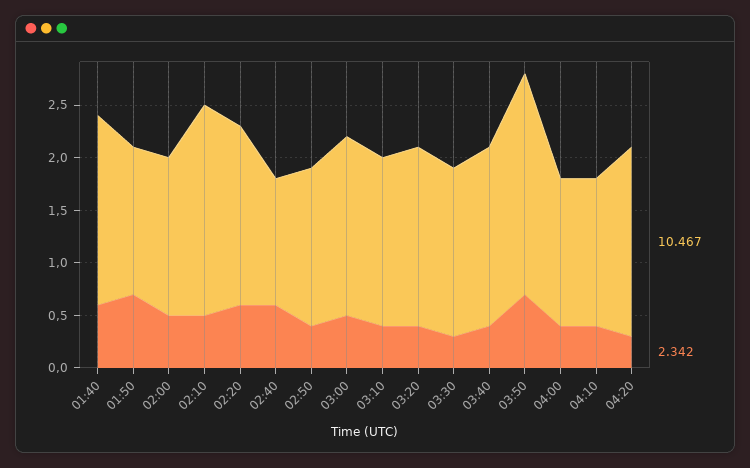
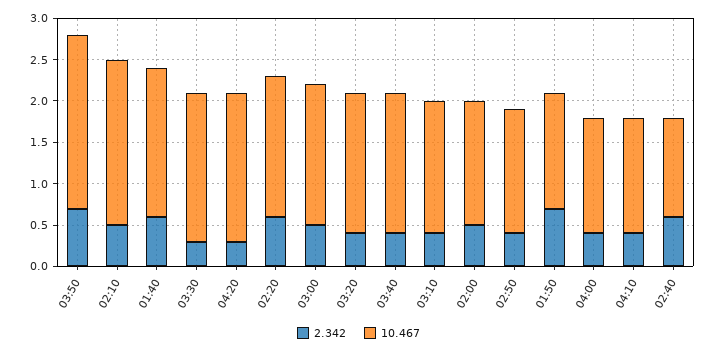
10.467, 03:30: 1.6 -> 1.8

